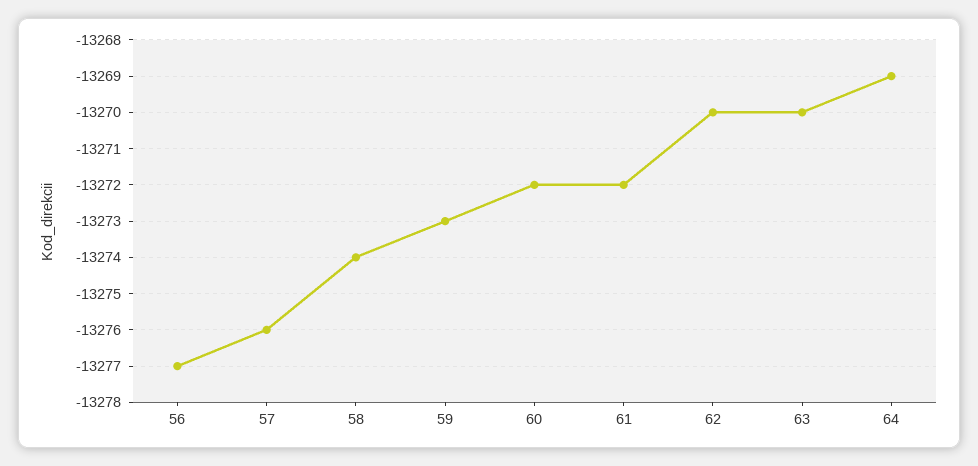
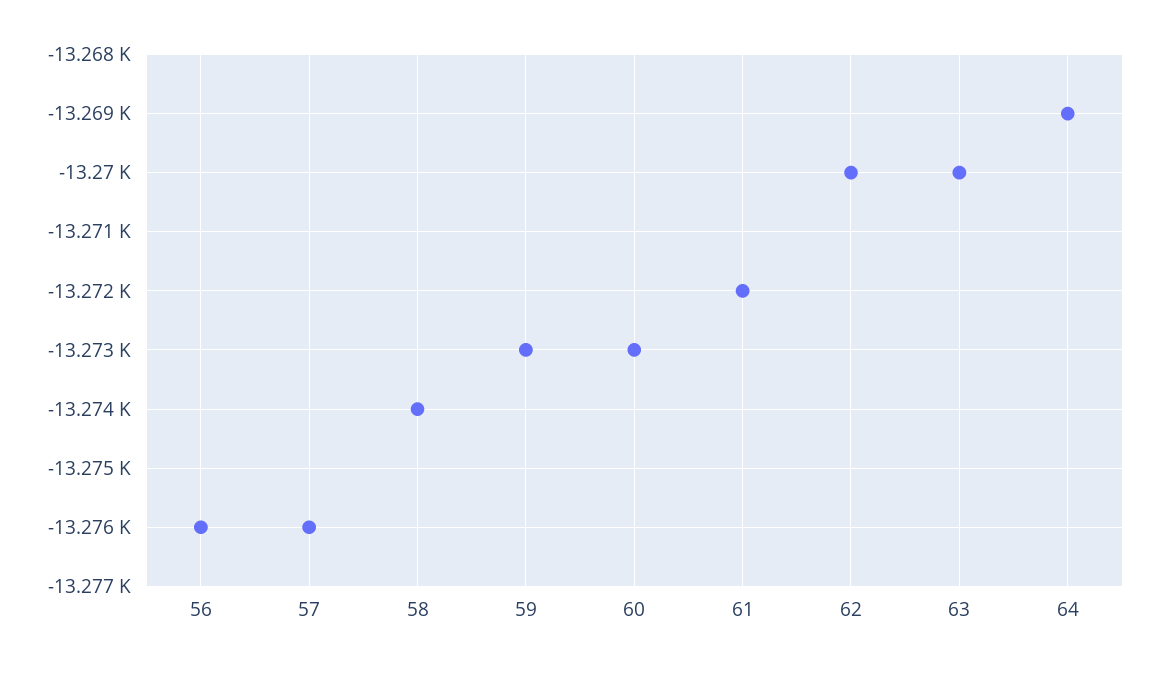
56: -13277 -> -13276
60: -13272 -> -13273

